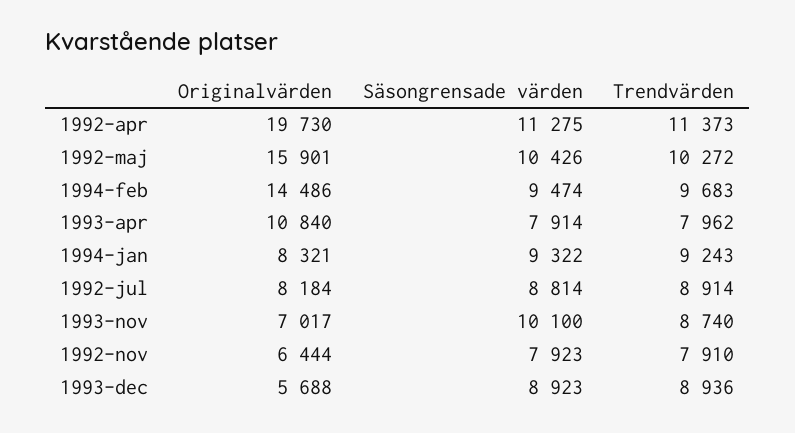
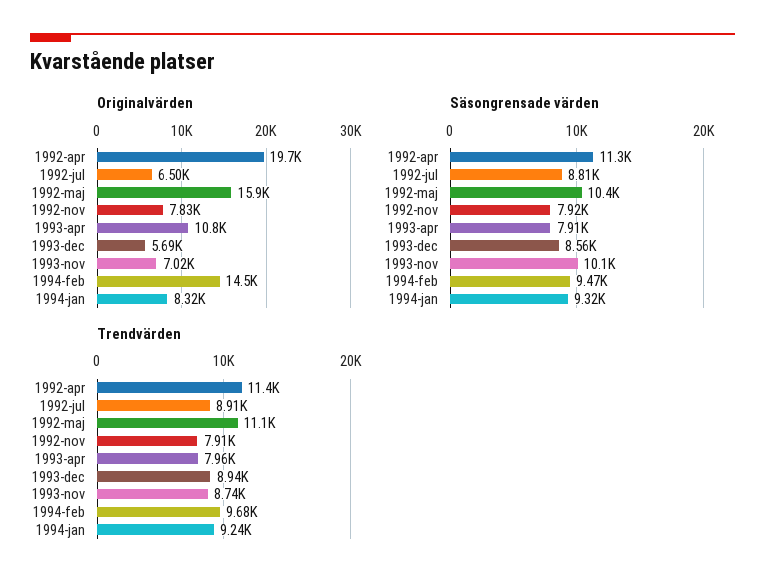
Trendvärden, 1992-maj: 10272 -> 11100
Originalvärden, 1992-jul: 8184 -> 6500
Originalvärden, 1992-nov: 6444 -> 7830
Säsongrensade värden, 1993-dec: 8923 -> 8560

